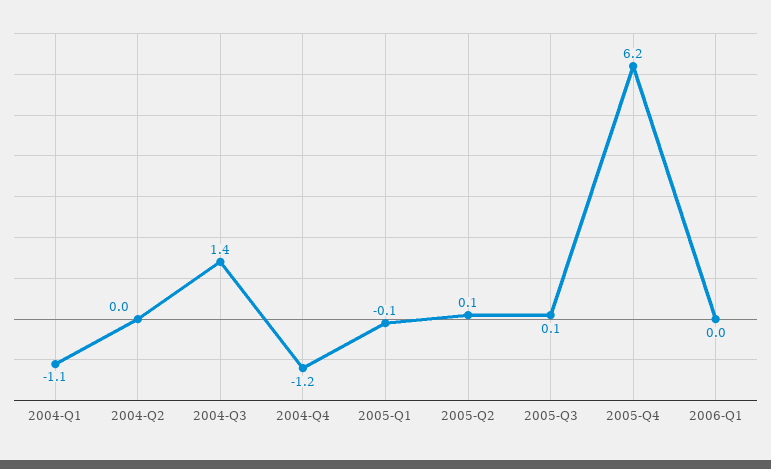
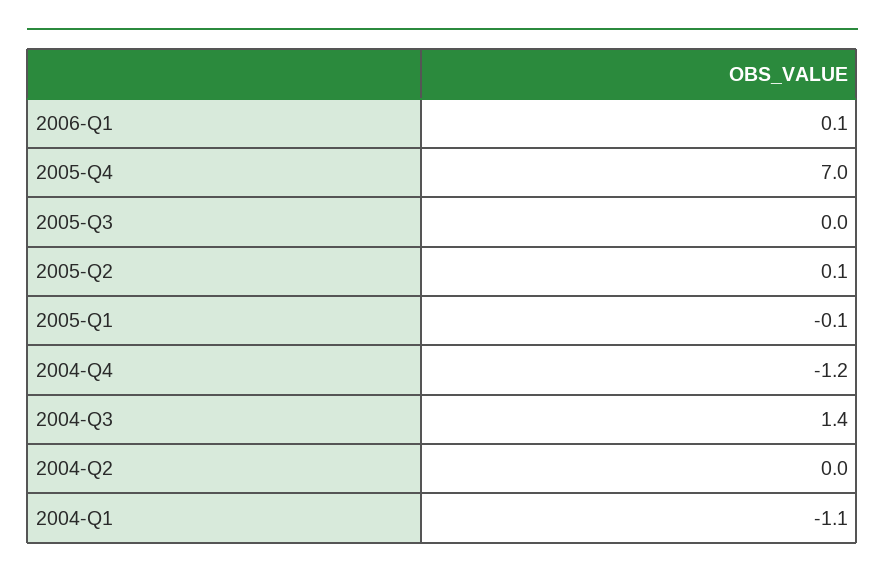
2005-Q3: 0.1 -> 0
2005-Q4: 6.2 -> 7
2006-Q1: 0 -> 0.1

